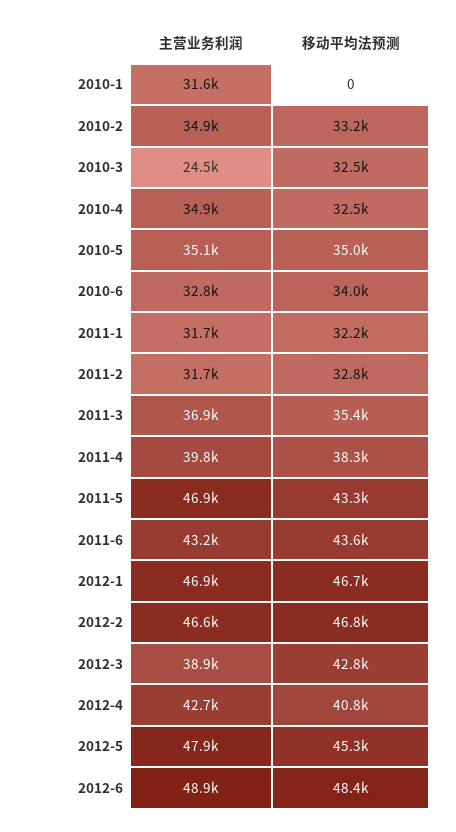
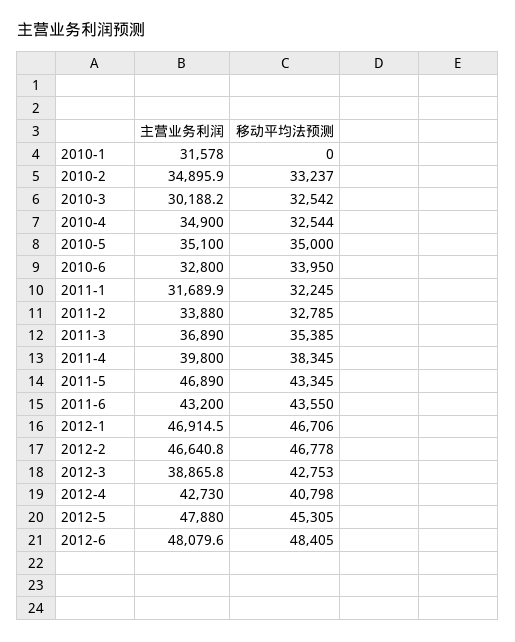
主营业务利润, 2010-3: 24500 -> 30188.2
主营业务利润, 2011-2: 31700 -> 33880
主营业务利润, 2012-6: 48900 -> 48079.6

